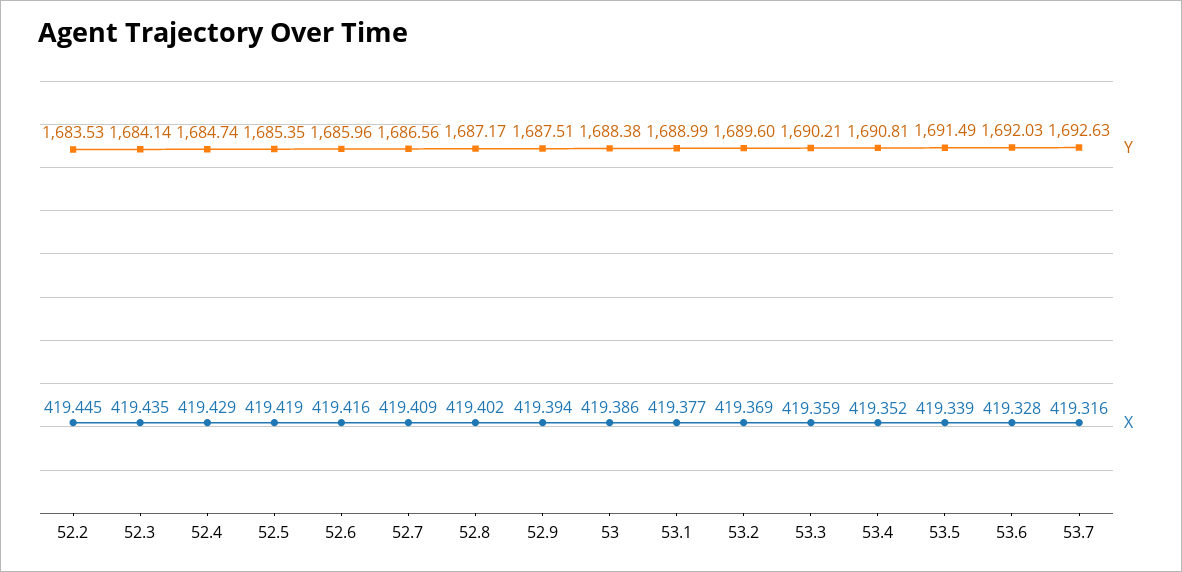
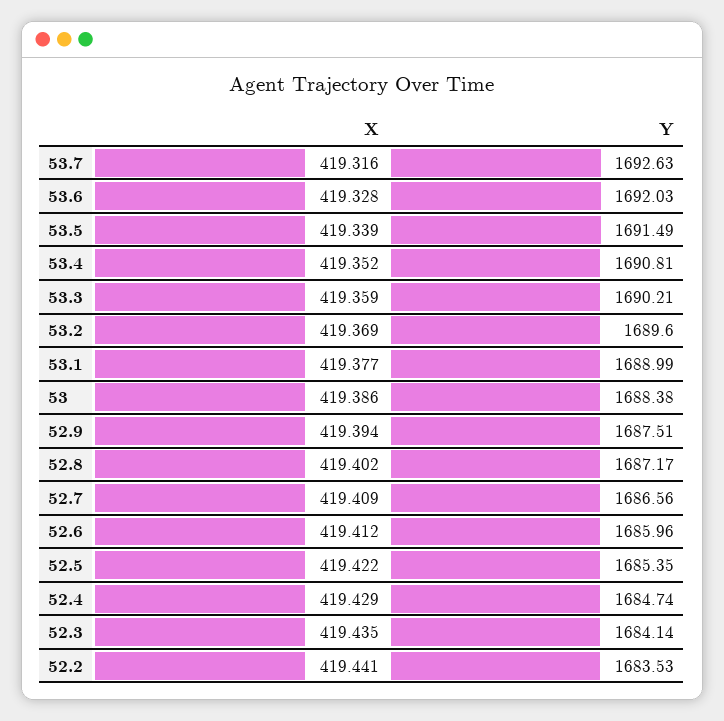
X, 52.2: 419.445 -> 419.441
X, 52.5: 419.419 -> 419.422
X, 52.6: 419.416 -> 419.412

